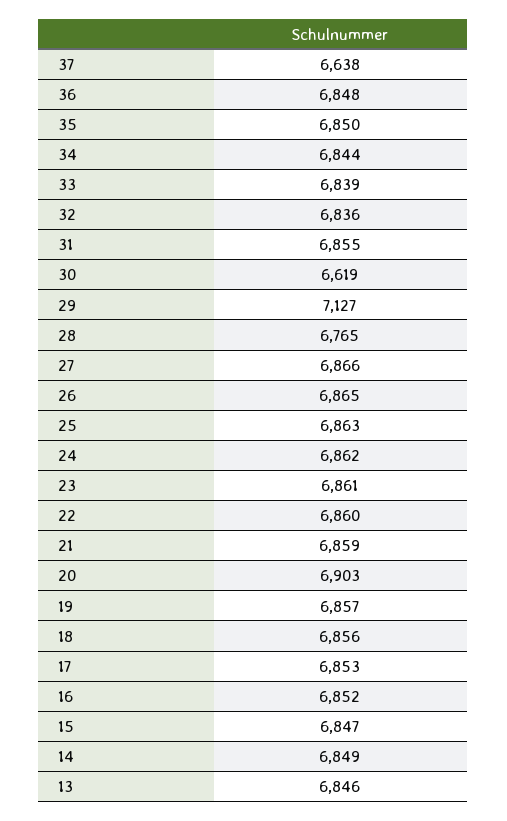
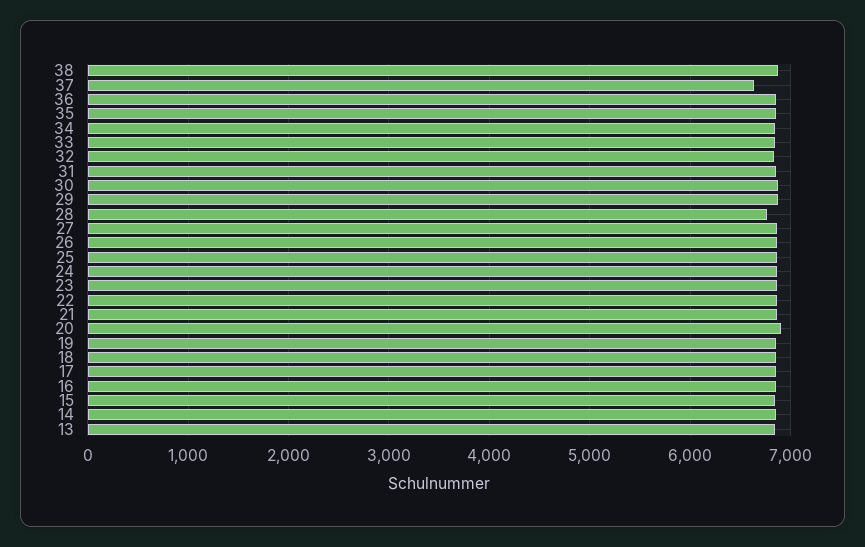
30: 6619 -> 6900
29: 7127 -> 6900
38: none -> 6900

